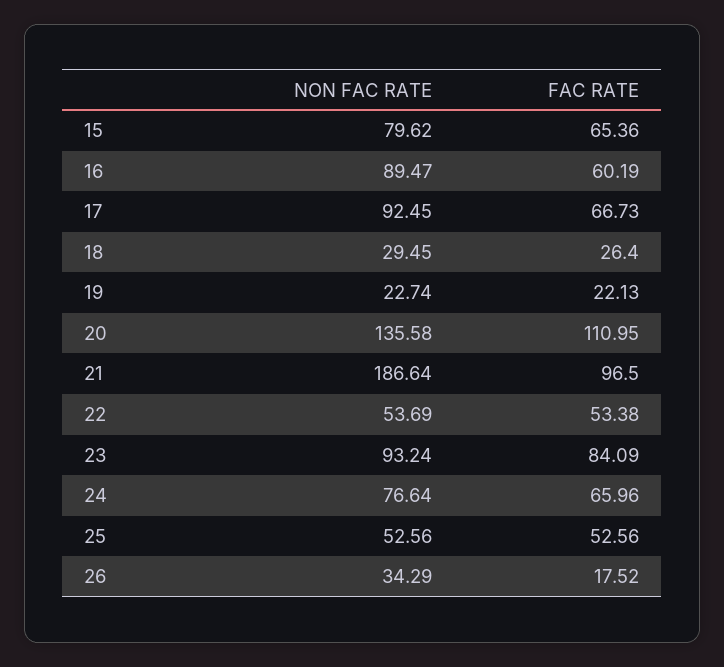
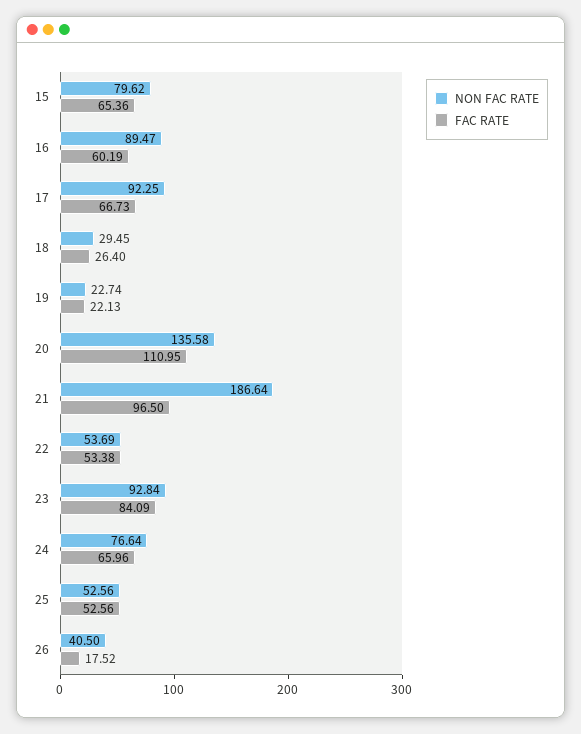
NON FAC RATE, 17: 92.45 -> 92.25
NON FAC RATE, 23: 93.24 -> 92.84
NON FAC RATE, 26: 34.29 -> 40.5

